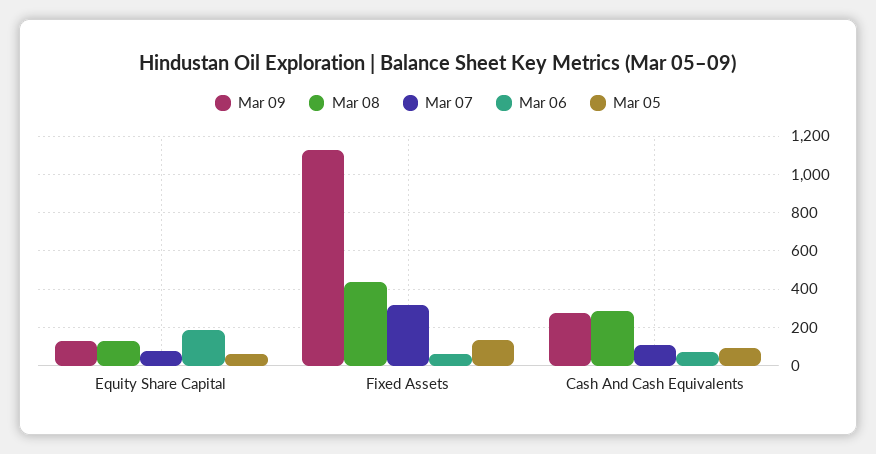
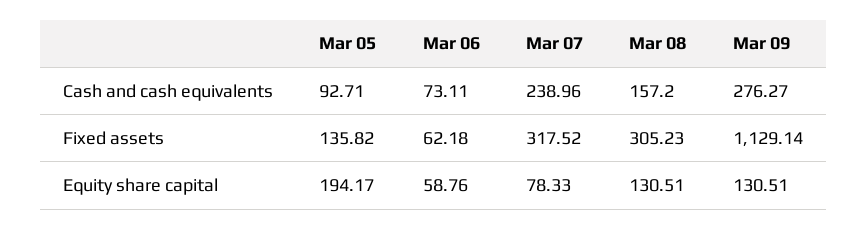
Mar 06, Equity Share Capital: 200 -> 58.76
Mar 05, Equity Share Capital: 50 -> 194.17
Mar 08, Fixed Assets: 450 -> 305.23
Mar 08, Cash And Cash Equivalents: 300 -> 157.2
Mar 07, Cash And Cash Equivalents: 100 -> 238.96

